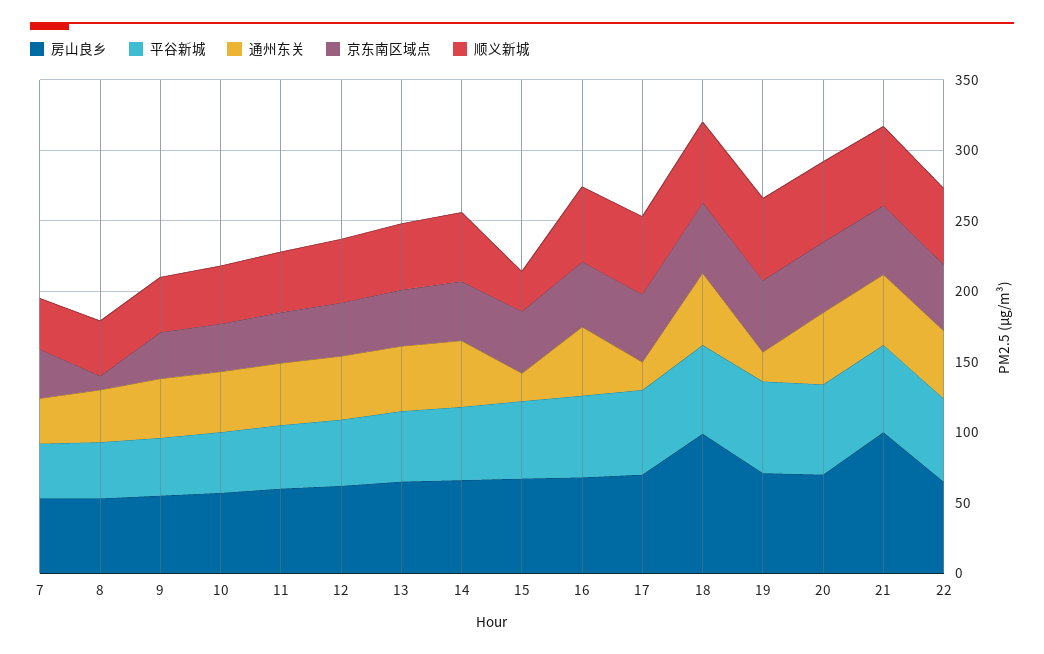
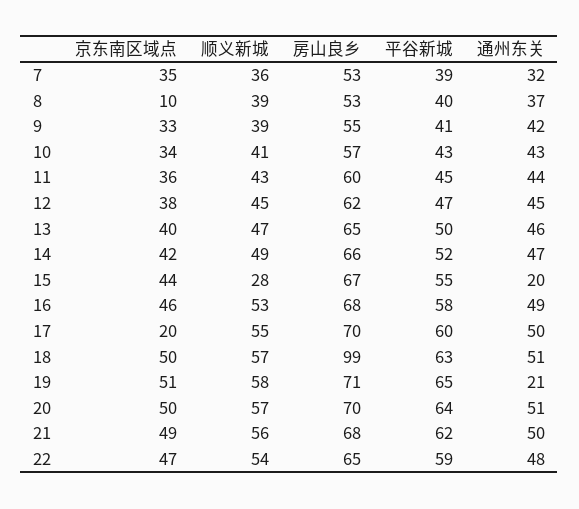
通州东关, 17: 20 -> 50
京东南区域点, 17: 50 -> 20
房山良乡, 21: 100 -> 68

